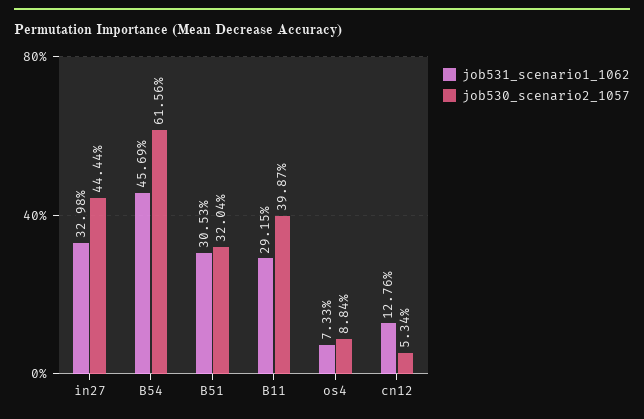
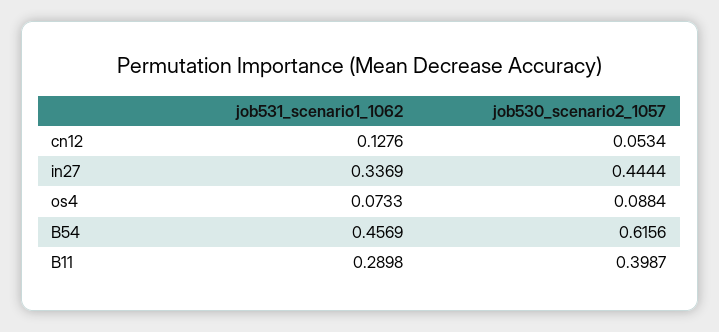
job531_scenario1_1062, in27: 0.3298 -> 0.3369
job531_scenario1_1062, B51: 0.3053 -> none
job530_scenario2_1057, B51: 0.3204 -> none
job531_scenario1_1062, B11: 0.2915 -> 0.2898

